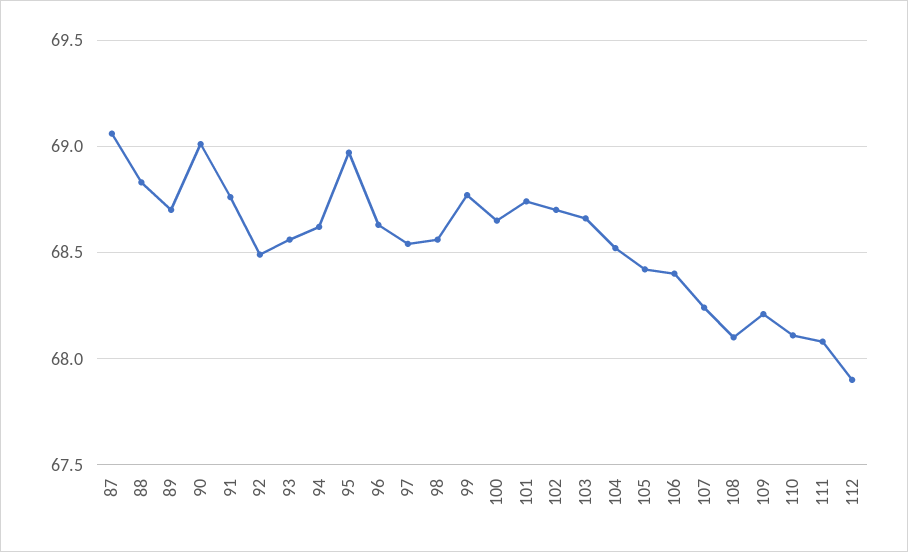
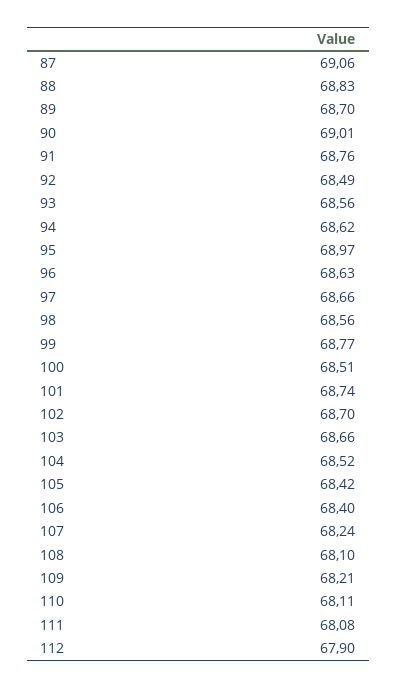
97: 68.55 -> 68.66
100: 68.65 -> 68.51

